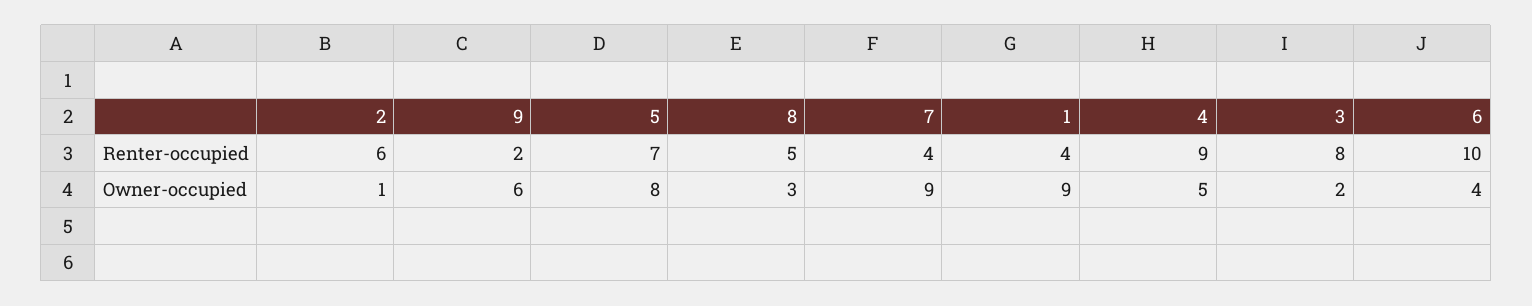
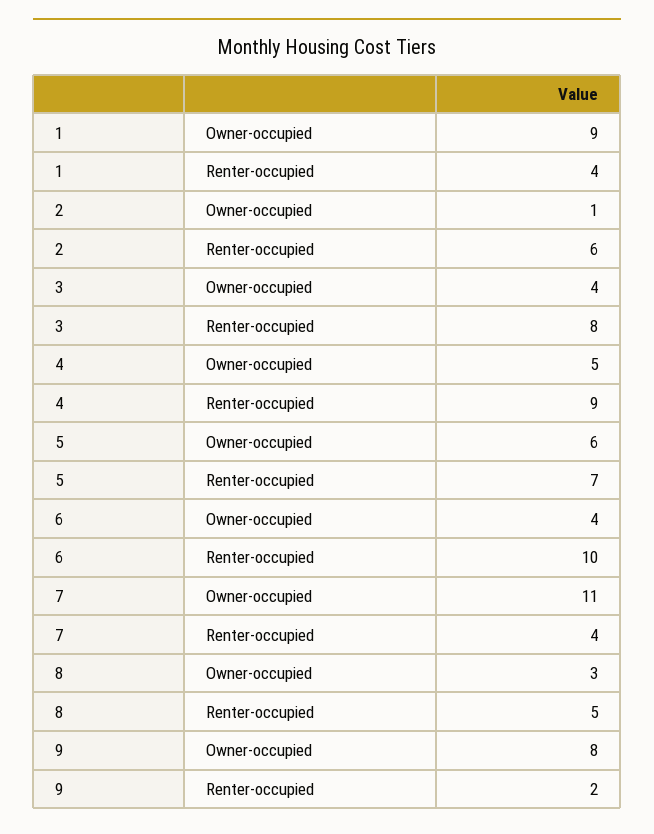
9, Owner-occupied: 6 -> 8
5, Owner-occupied: 8 -> 6
7, Owner-occupied: 9 -> 11
3, Owner-occupied: 2 -> 4

